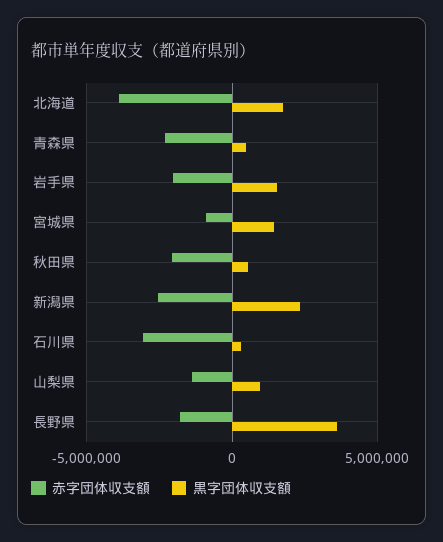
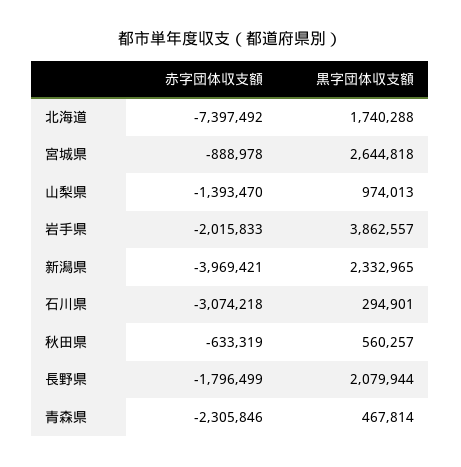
赤字団体収支額, 北海道: -4000000 -> -7397492
黒字団体収支額, 岩手県: 1500000 -> 3862557
黒字団体収支額, 宮城県: 1500000 -> 2644818
赤字団体収支額, 秋田県: -2000000 -> -633319
赤字団体収支額, 新潟県: -2500000 -> -3969421
黒字団体収支額, 長野県: 3500000 -> 2079944

